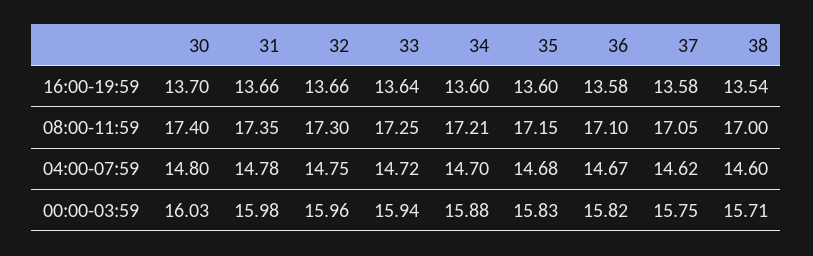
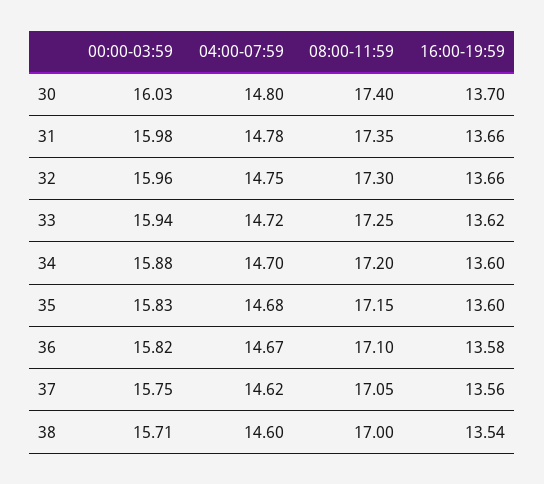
33, 16:00-19:59: 13.64 -> 13.62
37, 16:00-19:59: 13.58 -> 13.56
34, 08:00-11:59: 17.21 -> 17.2

